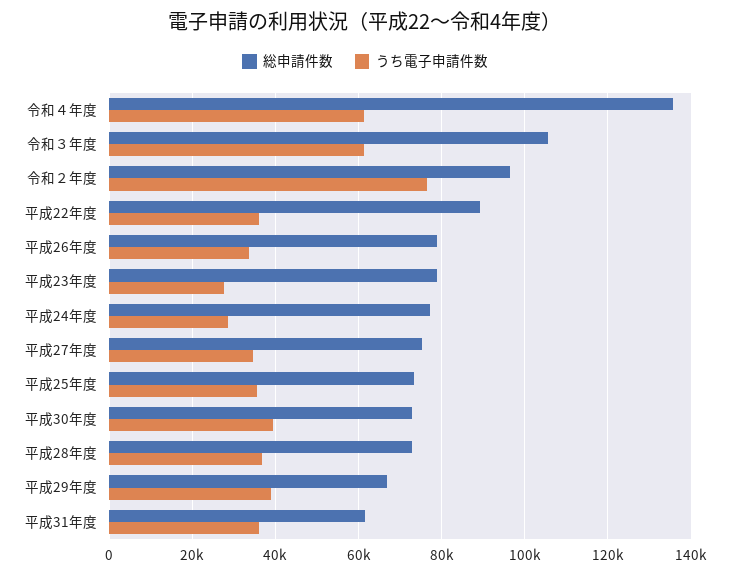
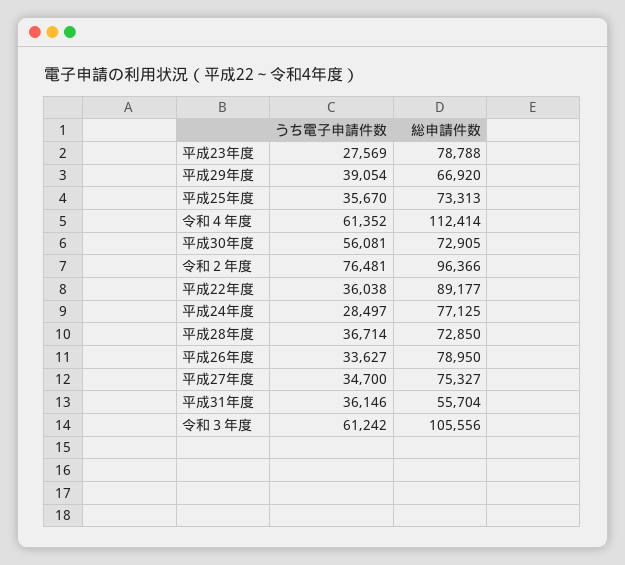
総申請件数, 令和４年度: 136000 -> 112414
うち電子申請件数, 平成30年度: 40000 -> 56081
総申請件数, 平成31年度: 62000 -> 55704

